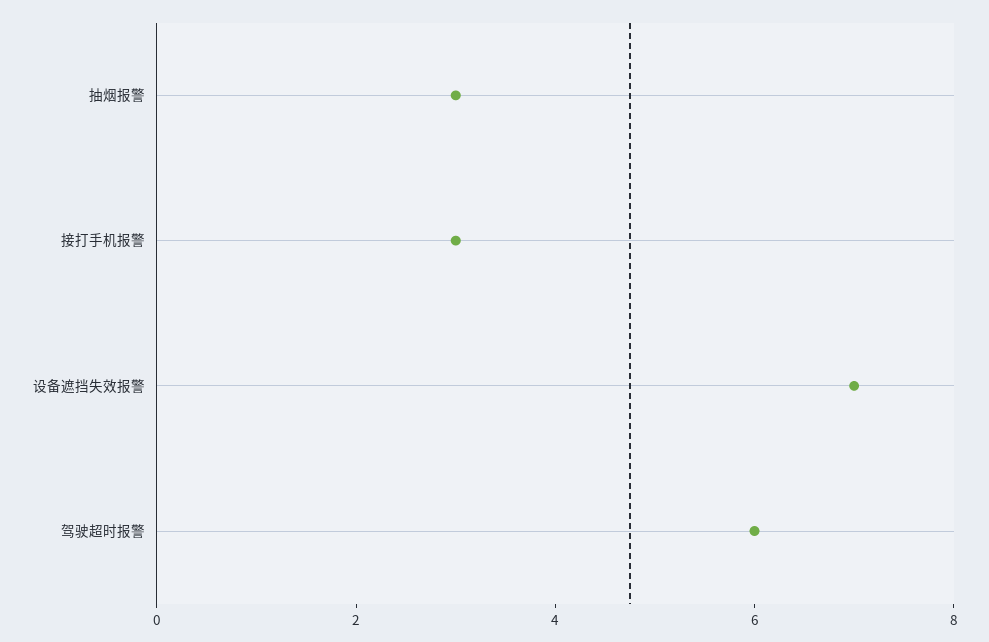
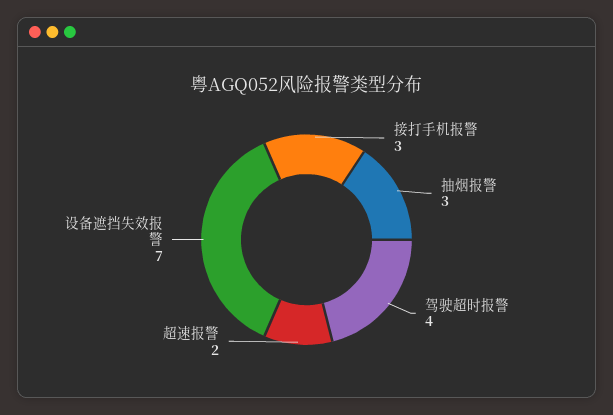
驾驶超时报警: 6 -> 4
超速报警: none -> 2

